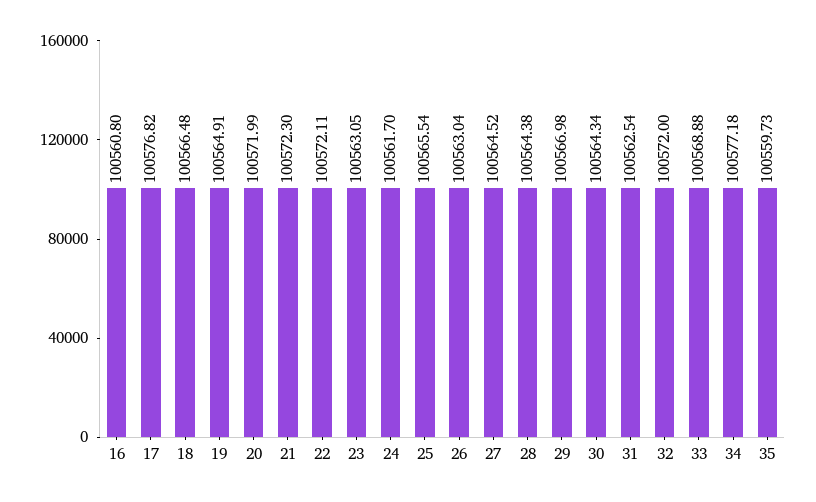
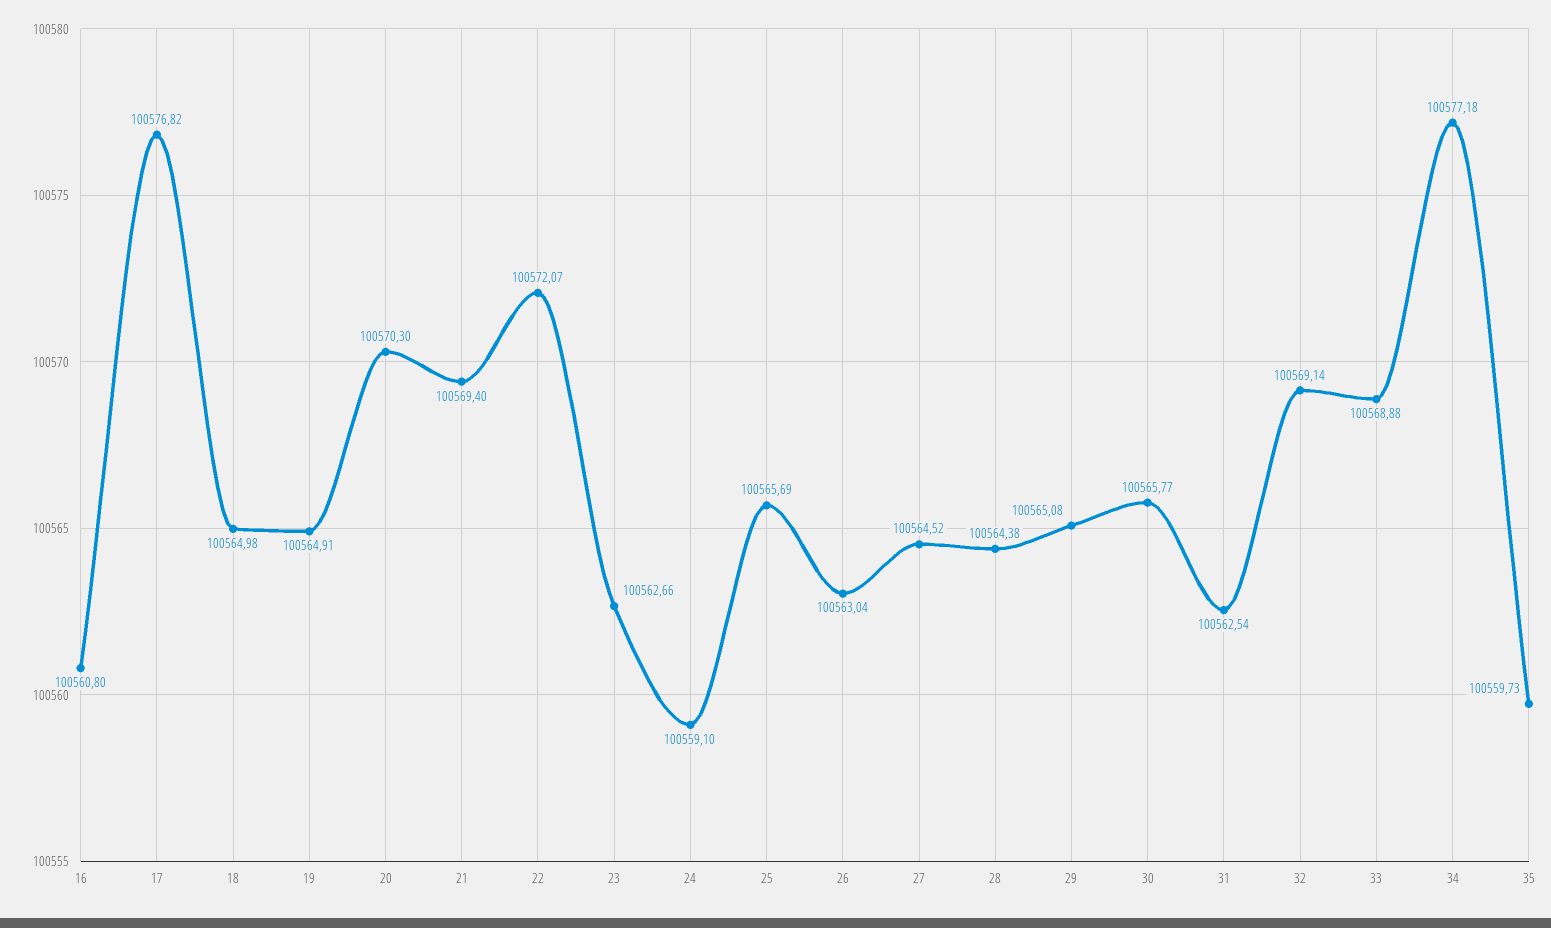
18: 100566.48 -> 100564.98
20: 100571.99 -> 100570.3
21: 100572.3 -> 100569.4
22: 100572.11 -> 100572.07
23: 100563.05 -> 100562.66
24: 100561.7 -> 100559.1
25: 100565.54 -> 100565.69
29: 100566.98 -> 100565.08
30: 100564.34 -> 100565.77
32: 100572 -> 100569.14

